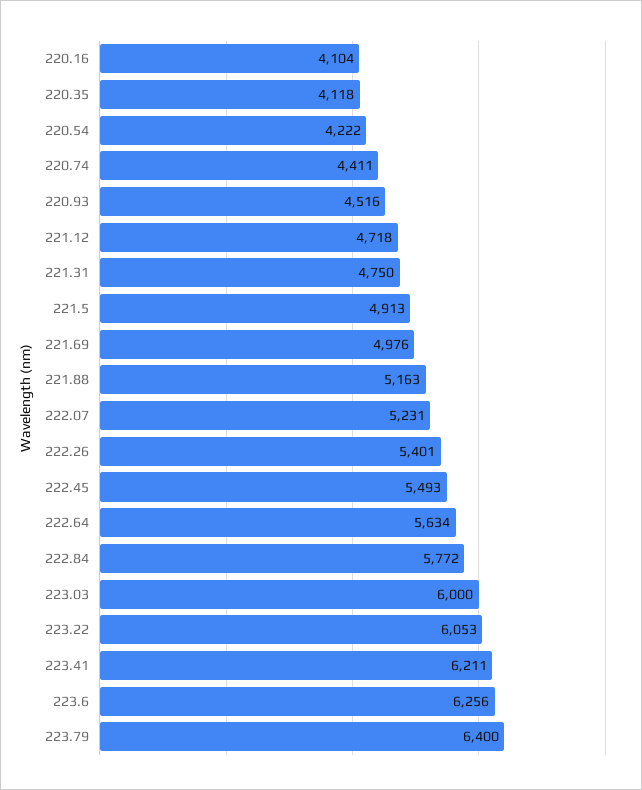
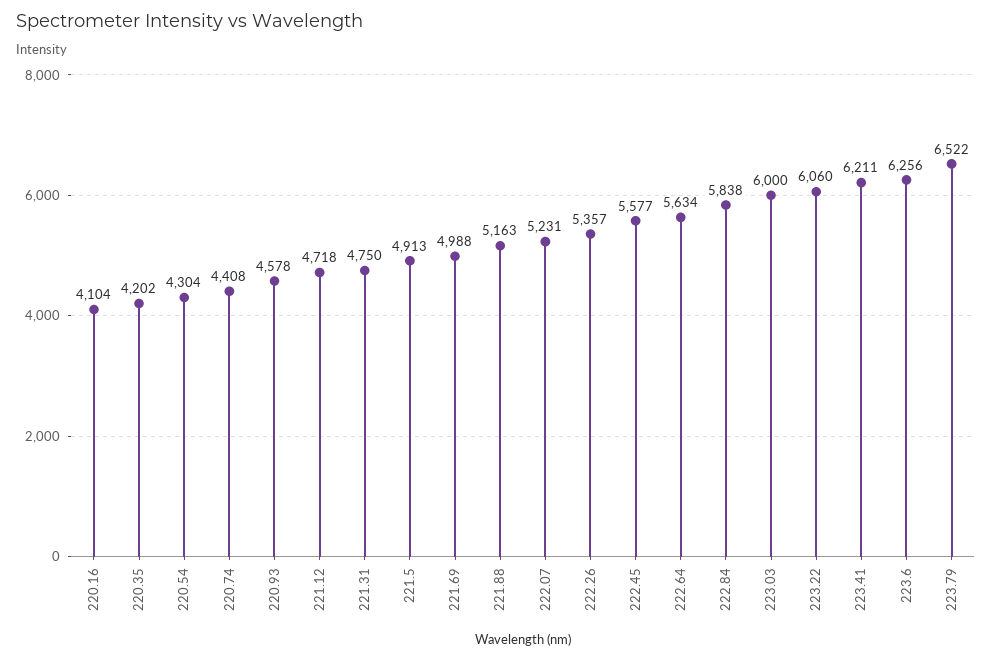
220.35: 4118 -> 4202
220.54: 4222 -> 4304
220.74: 4411 -> 4408
220.93: 4516 -> 4578
221.69: 4976 -> 4988
222.26: 5401 -> 5357
222.45: 5493 -> 5577
222.84: 5772 -> 5838
223.22: 6053 -> 6060
223.79: 6400 -> 6522

